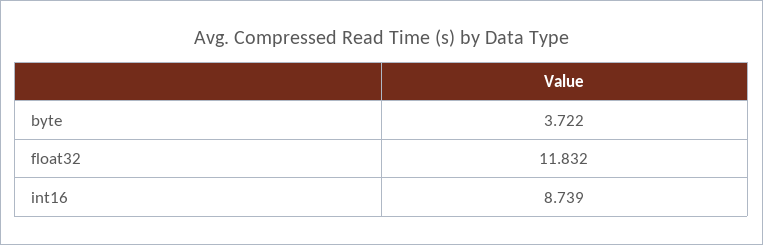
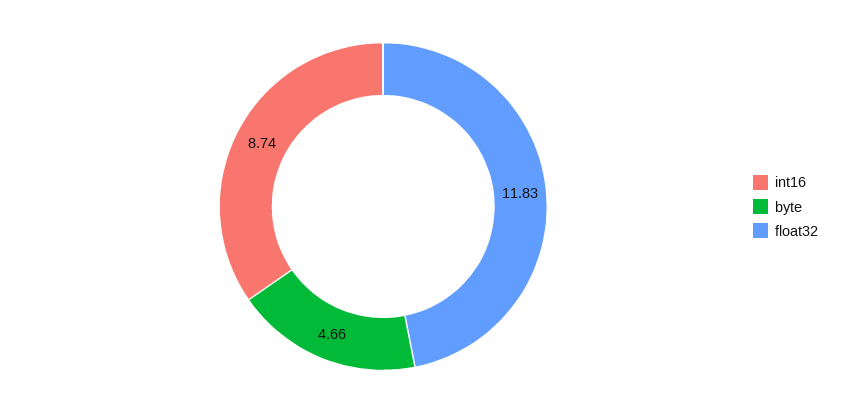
byte: 3.722 -> 4.66

